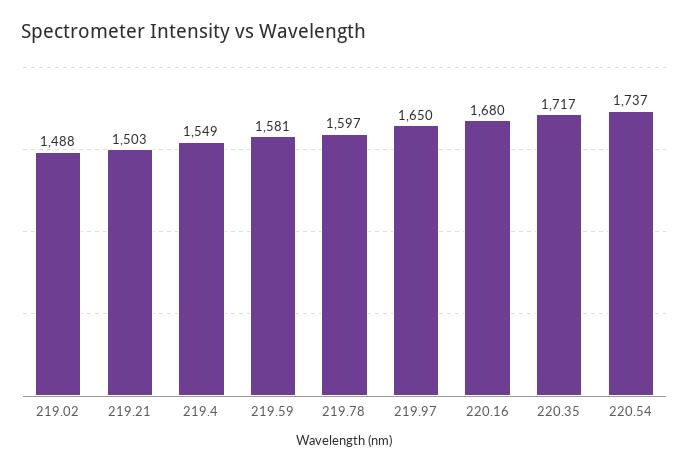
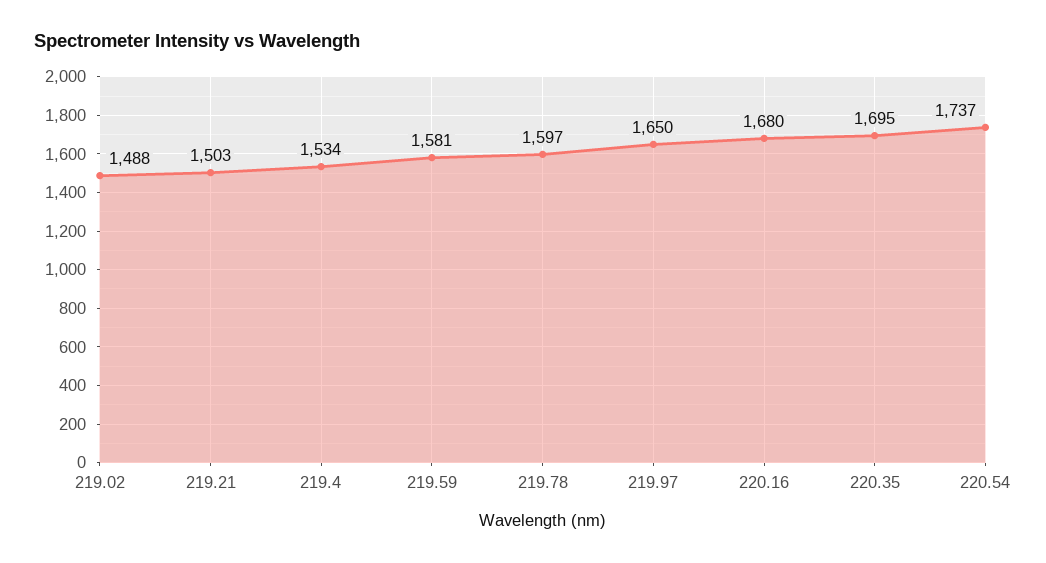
219.4: 1549 -> 1534
220.35: 1717 -> 1695

